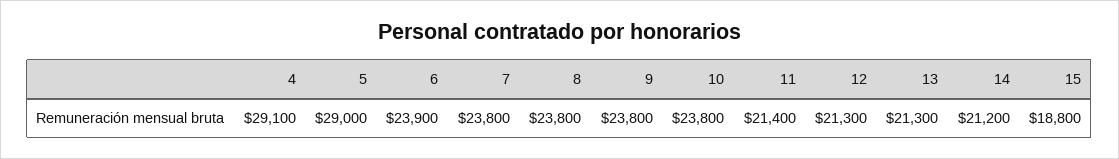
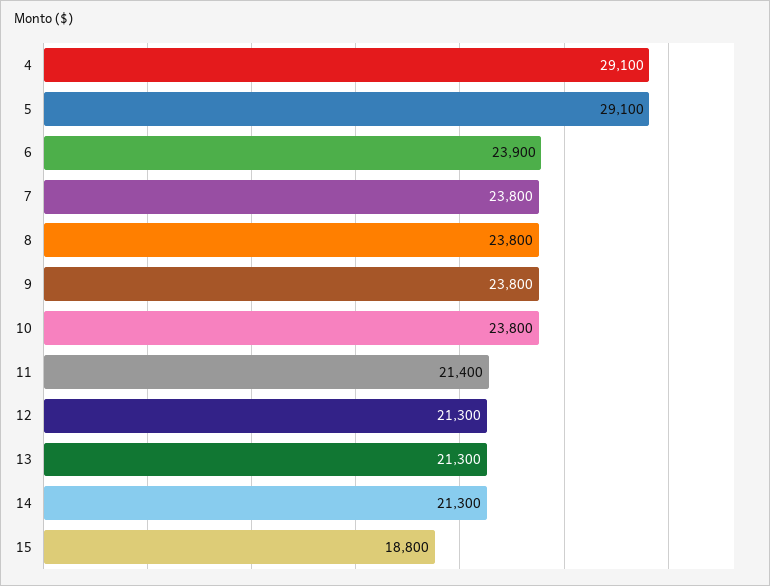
5: 29000 -> 29100
14: 21200 -> 21300

